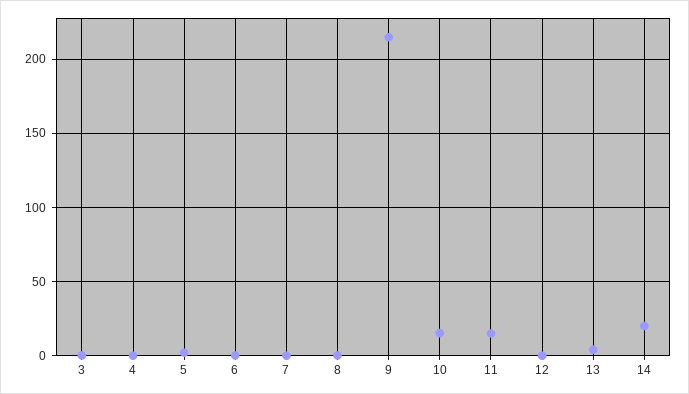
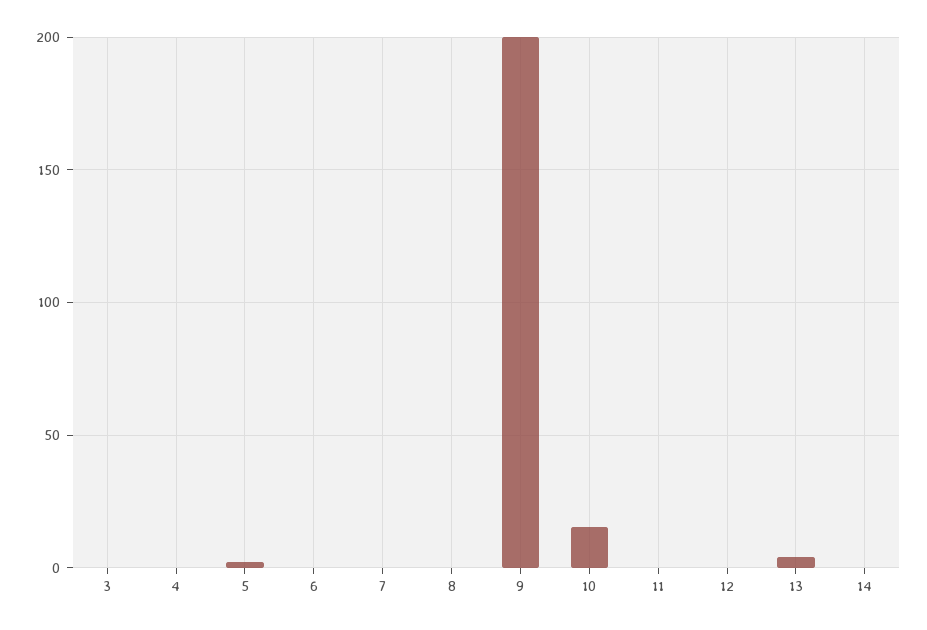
9: 215 -> 200
11: 15 -> 0
14: 20 -> 0

